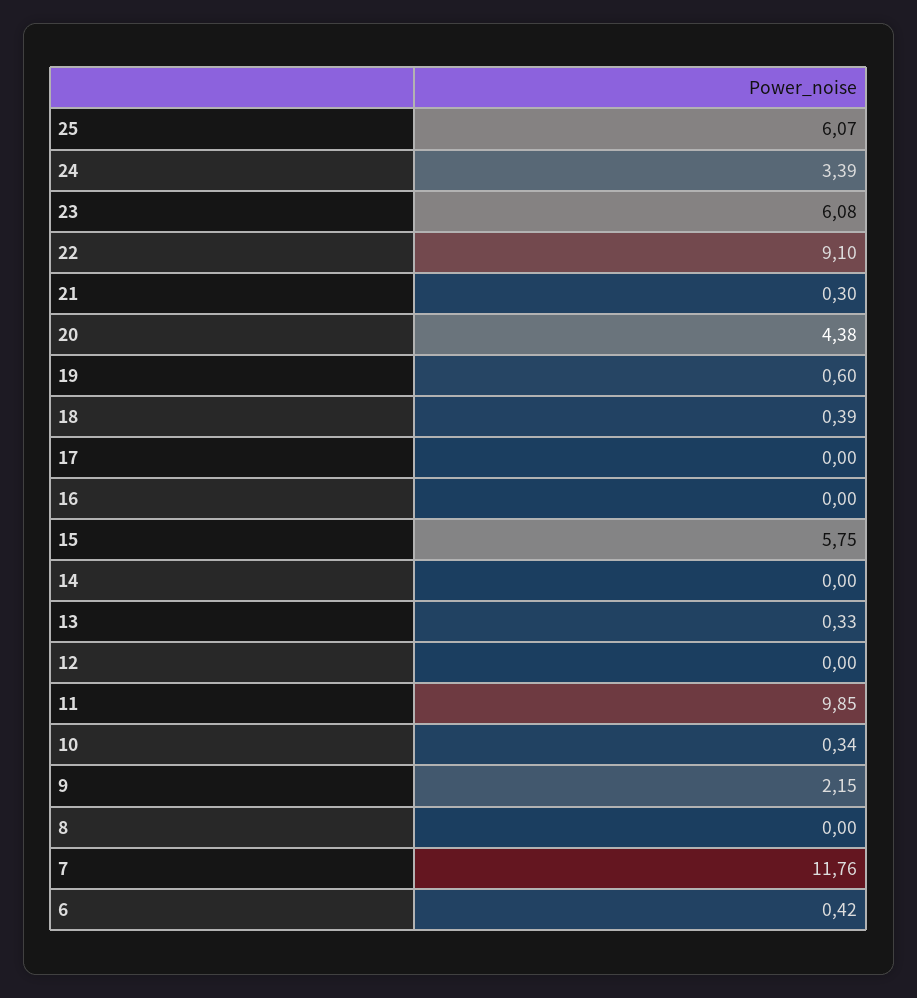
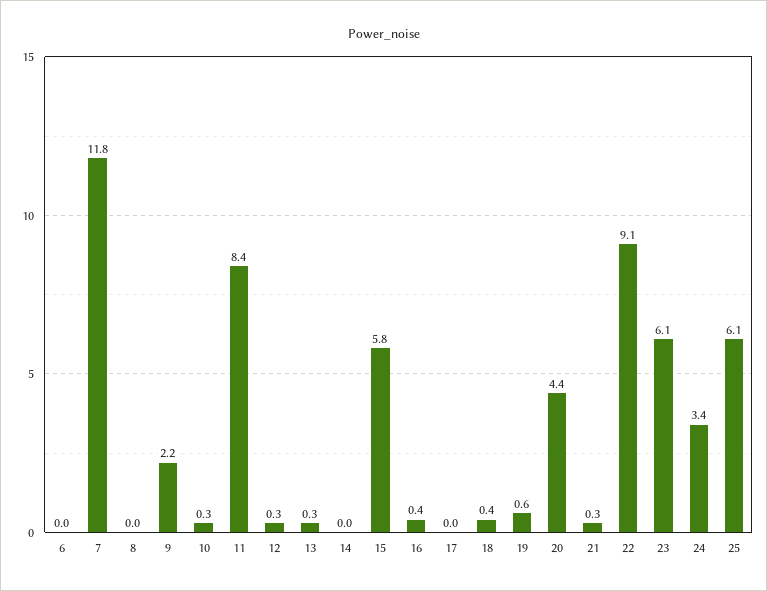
16: 0 -> 0.4
12: 0 -> 0.3
11: 9.85 -> 8.4
6: 0.42 -> 0

